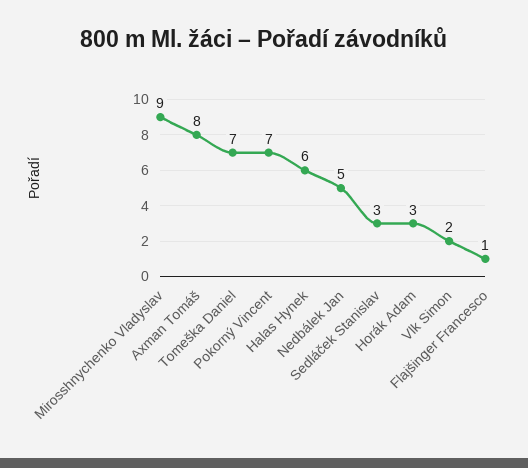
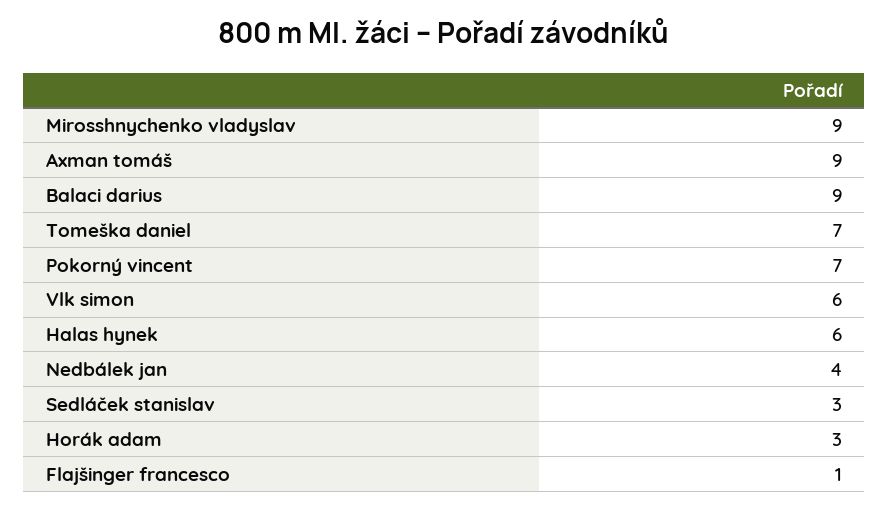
Axman Tomáš: 8 -> 9
Nedbálek Jan: 5 -> 4
Vlk Simon: 2 -> 6
Balaci darius: none -> 9

